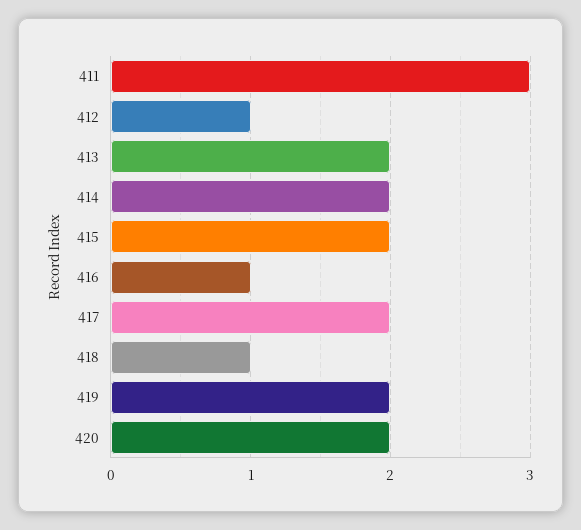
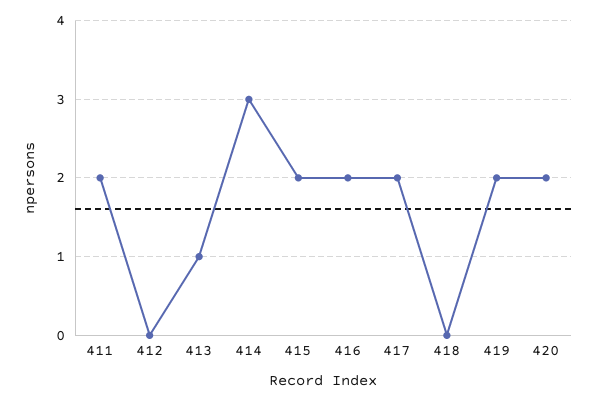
411: 3 -> 2
412: 1 -> 0
413: 2 -> 1
414: 2 -> 3
416: 1 -> 2
418: 1 -> 0

